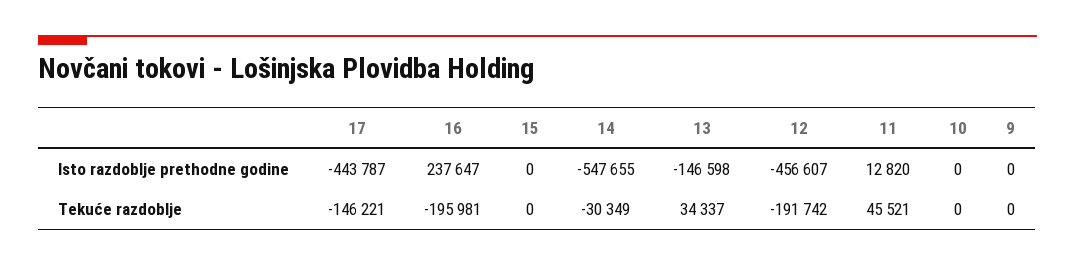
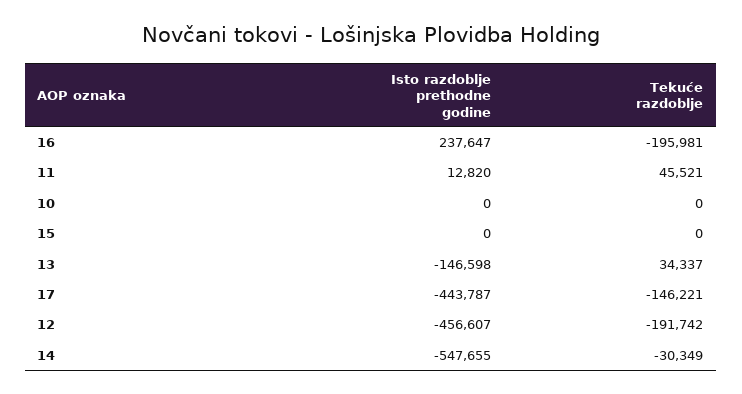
9, Isto razdoblje prethodne godine: 0 -> none
9, Tekuće razdoblje: 0 -> none

